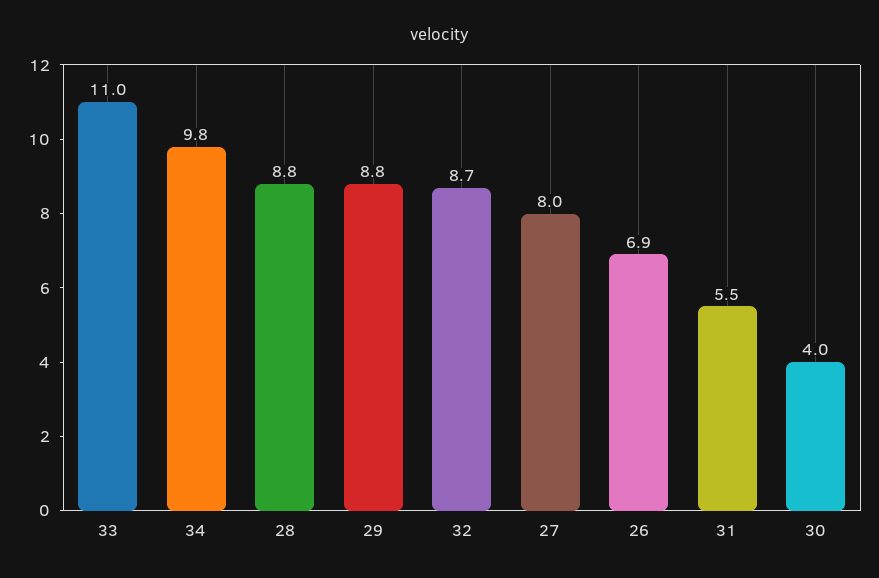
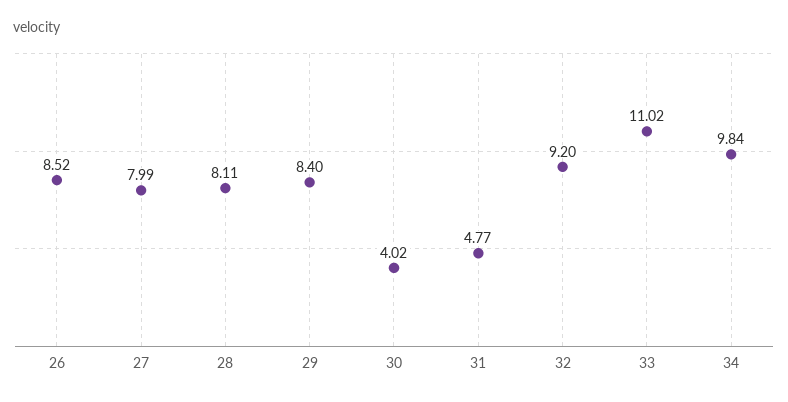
28: 8.8 -> 8.11
29: 8.8 -> 8.4
32: 8.7 -> 9.2
26: 6.9 -> 8.52
31: 5.5 -> 4.77

